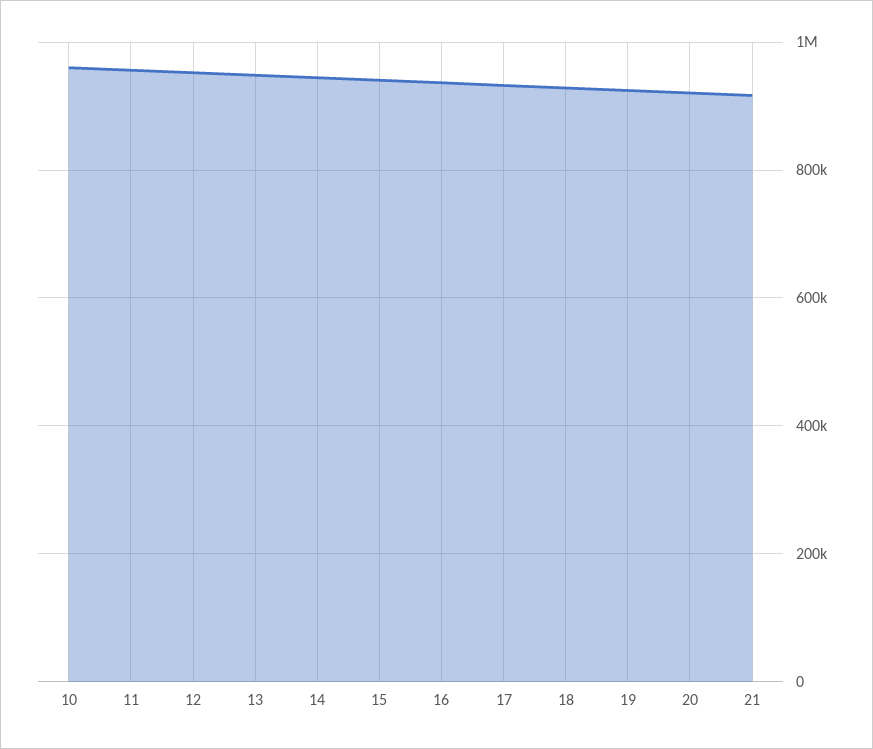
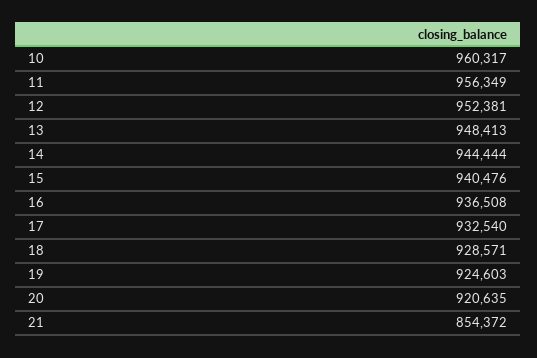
21: 920000 -> 854372

